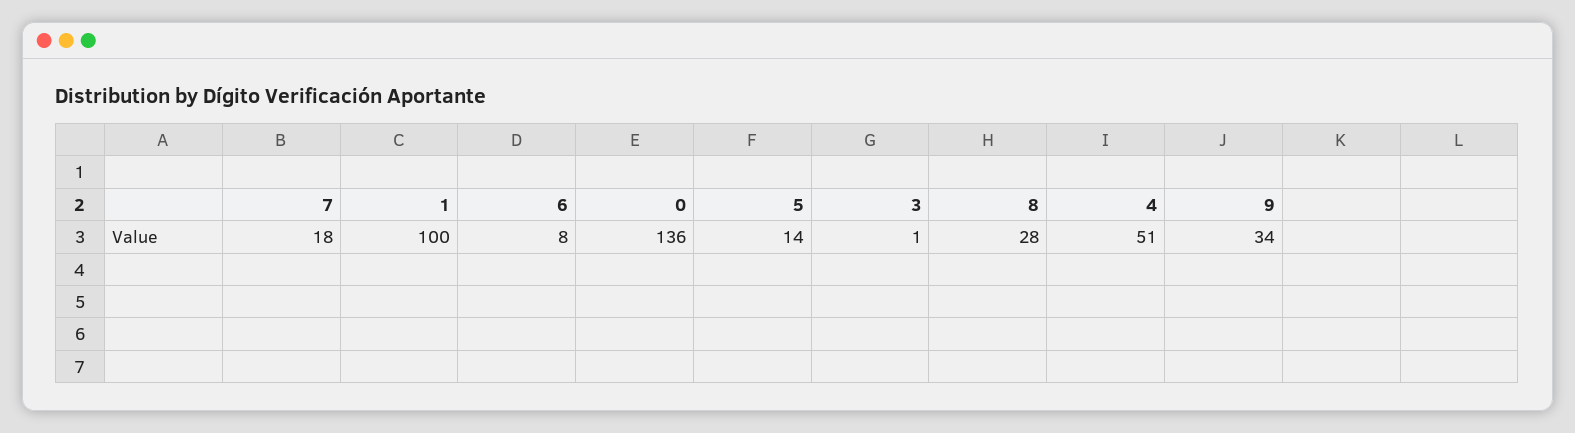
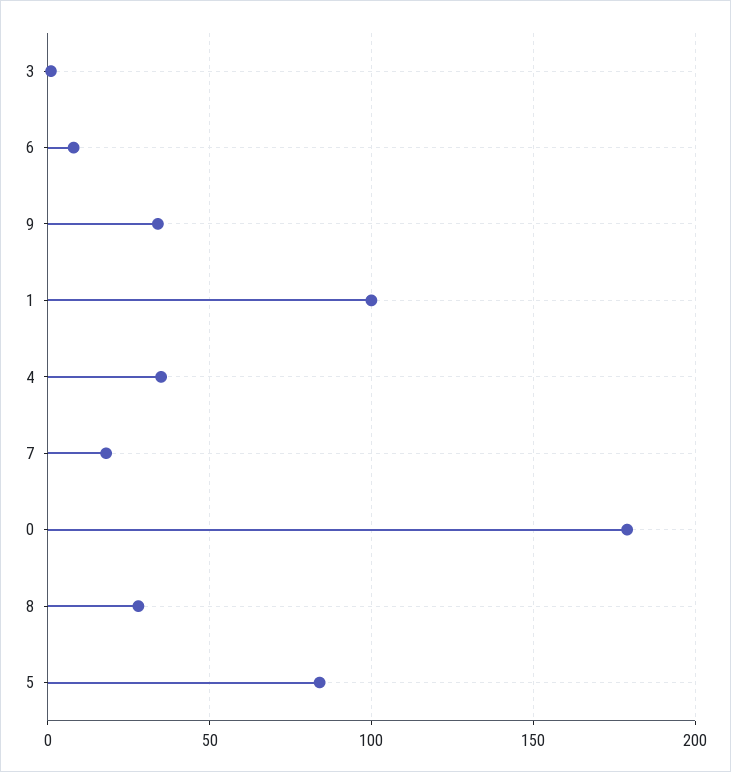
0: 136 -> 180
5: 14 -> 85
4: 51 -> 35

